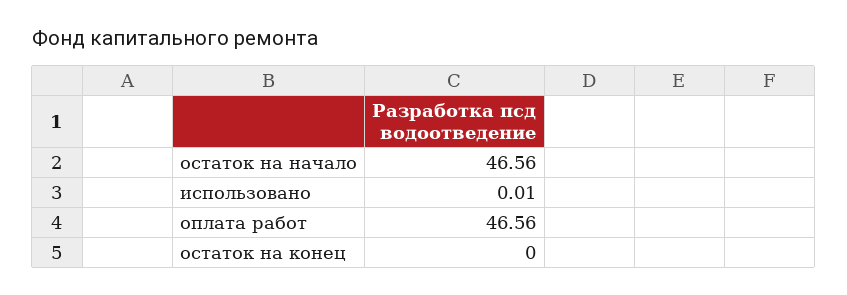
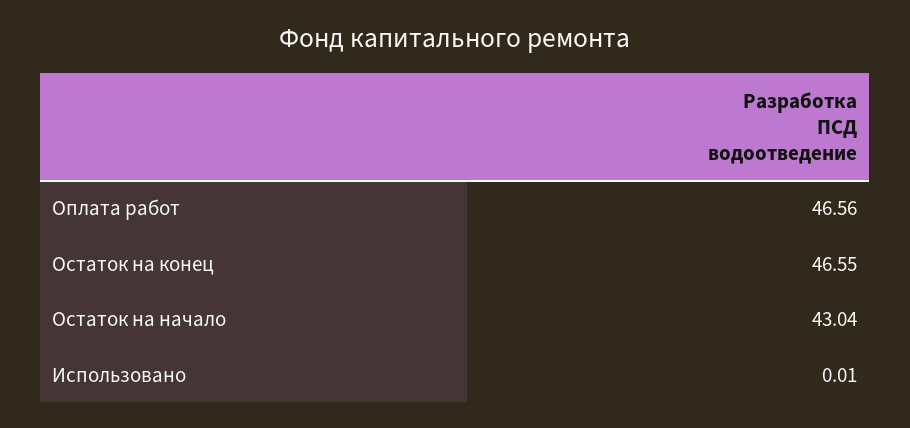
остаток на начало: 46.56 -> 43.04
остаток на конец: 0 -> 46.55

